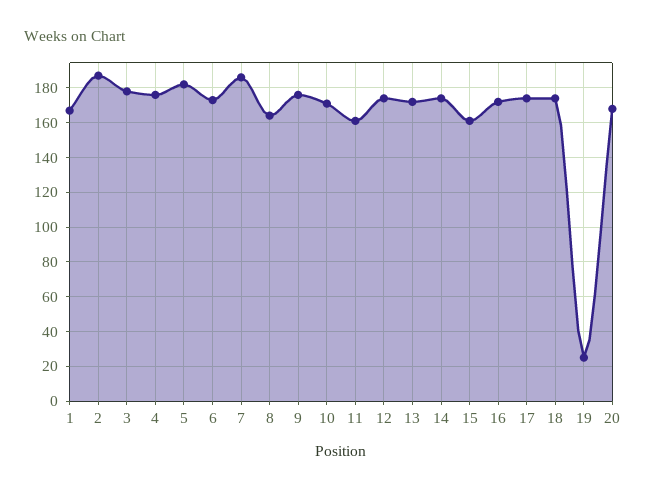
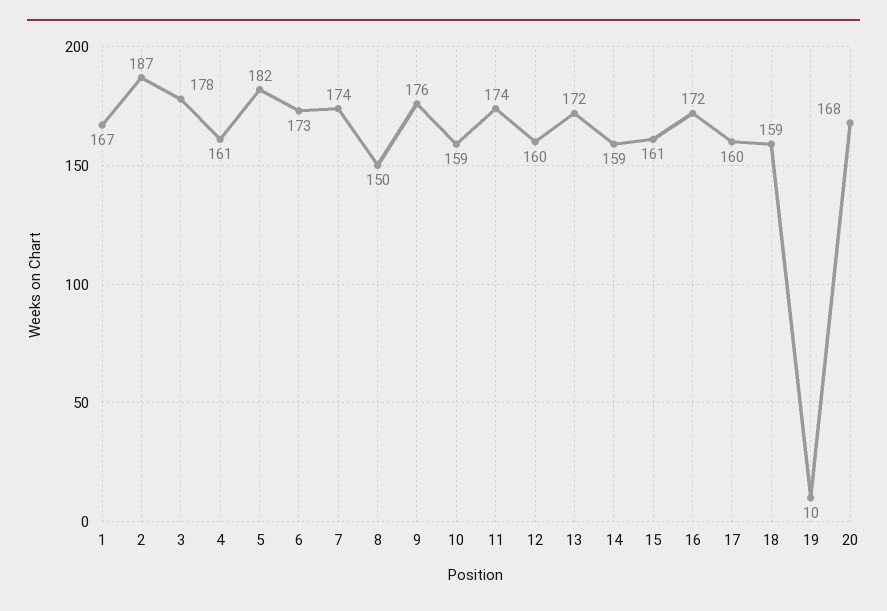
4: 175 -> 161
7: 185 -> 174
8: 165 -> 150
10: 170 -> 159
11: 160 -> 174
12: 175 -> 160
14: 175 -> 159
17: 175 -> 160
18: 175 -> 159
19: 25 -> 10

